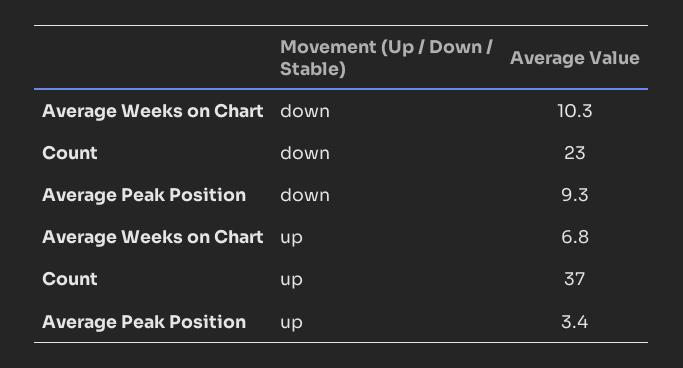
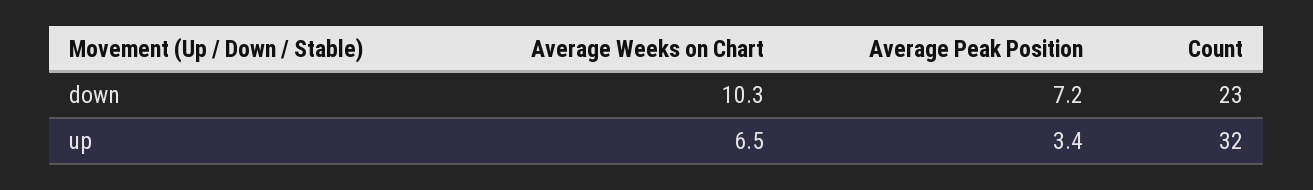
Average Peak Position, down: 9.3 -> 7.2
Average Weeks on Chart, up: 6.8 -> 6.5
Count, up: 37 -> 32

